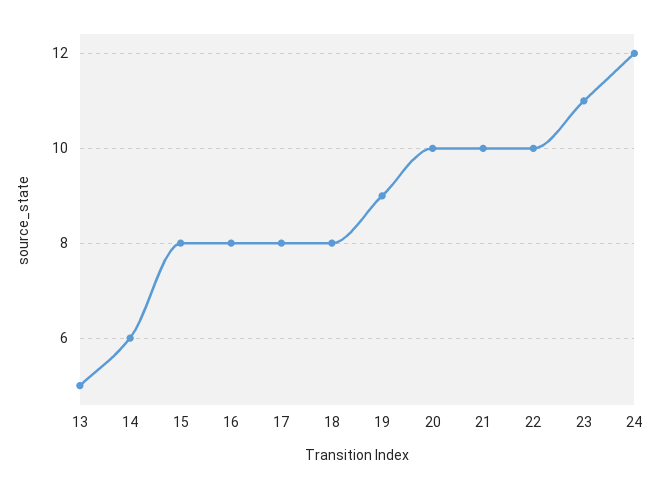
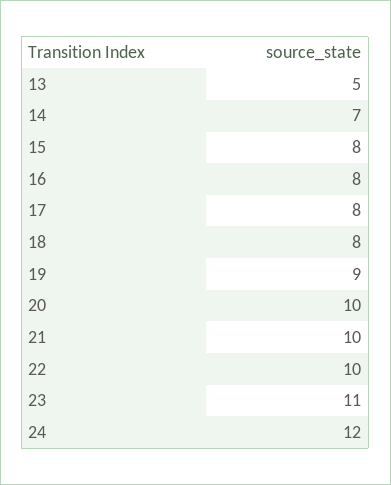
14: 6 -> 7

